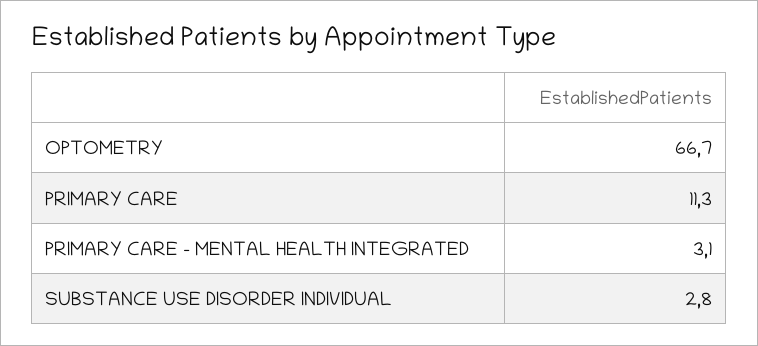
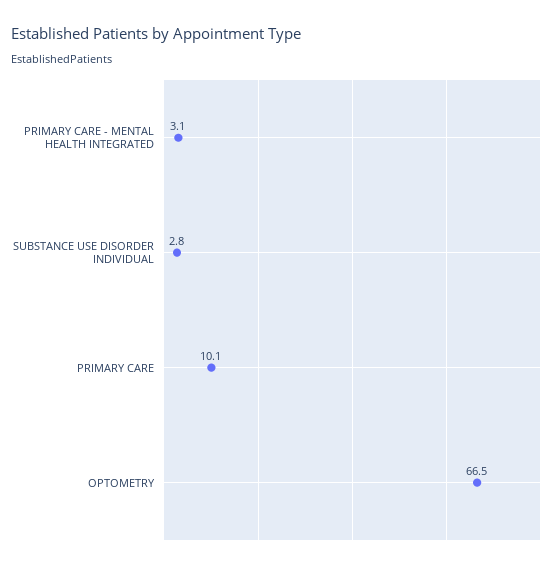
OPTOMETRY: 66.7 -> 66.5
PRIMARY CARE: 11.3 -> 10.1

